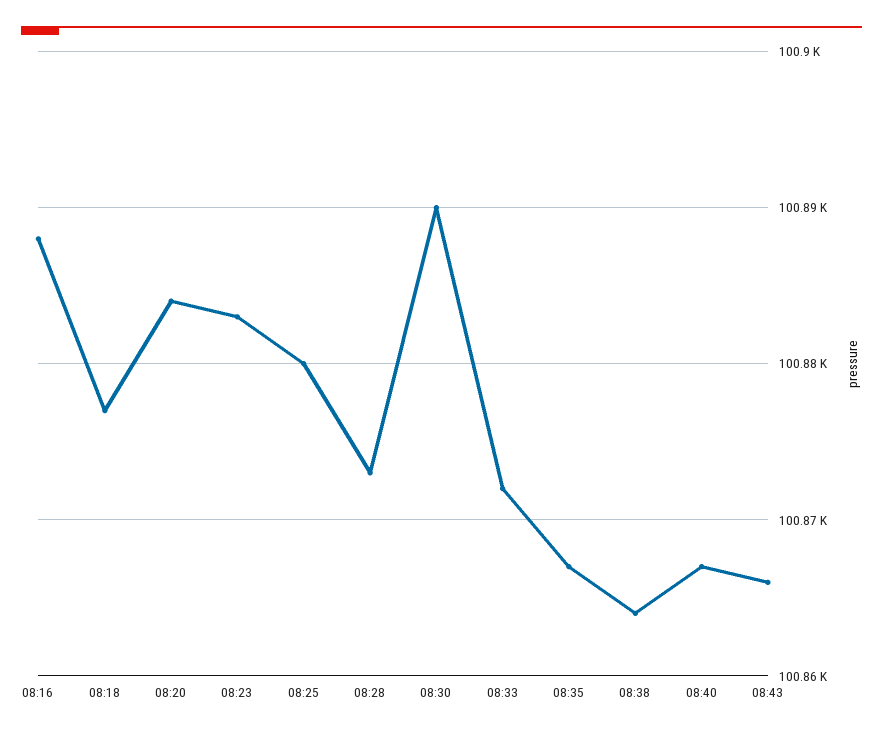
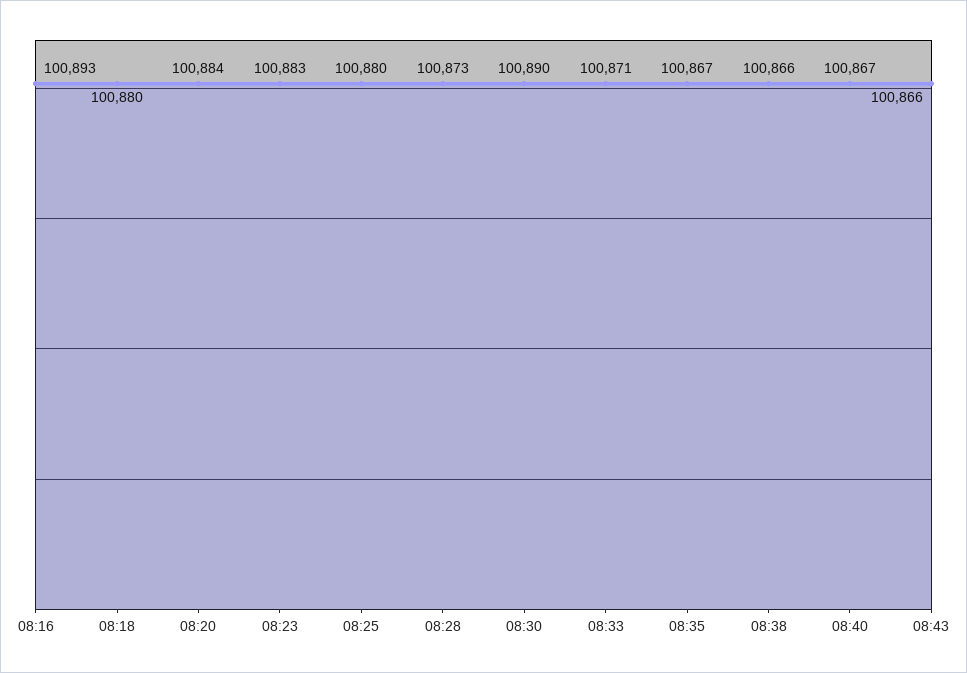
08:16: 100888 -> 100893
08:18: 100877 -> 100880
08:33: 100872 -> 100871
08:38: 100864 -> 100866

